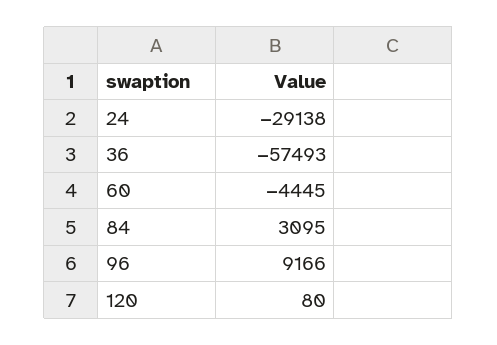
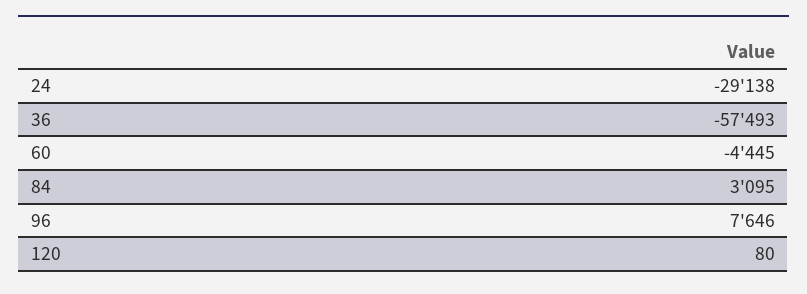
96: 9166 -> 7646

